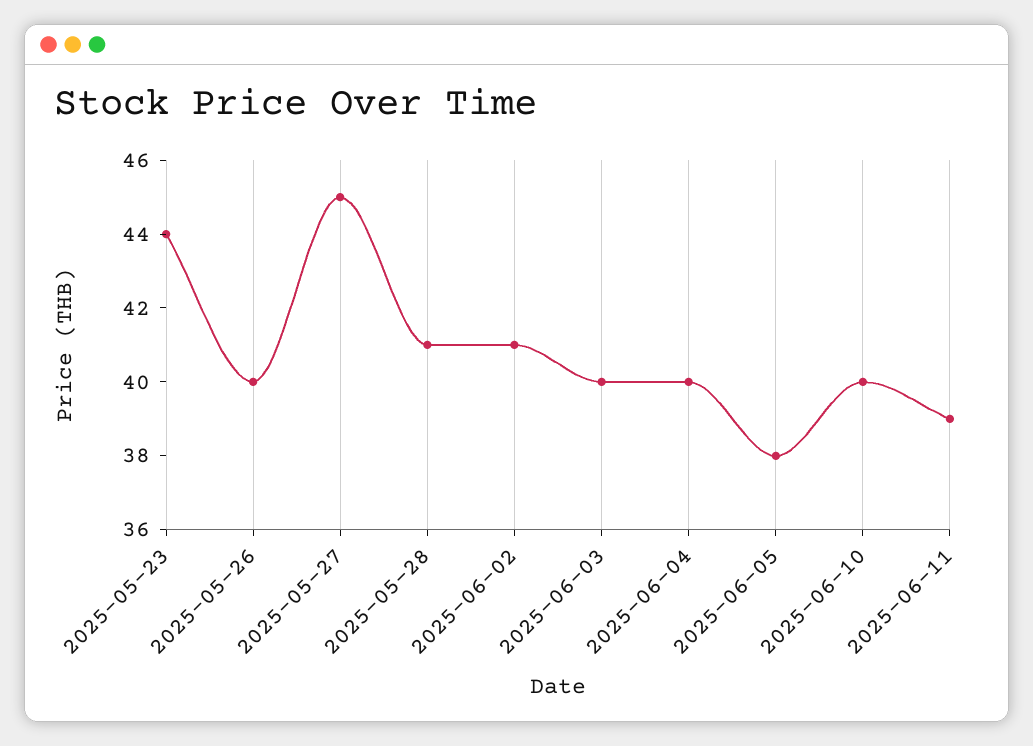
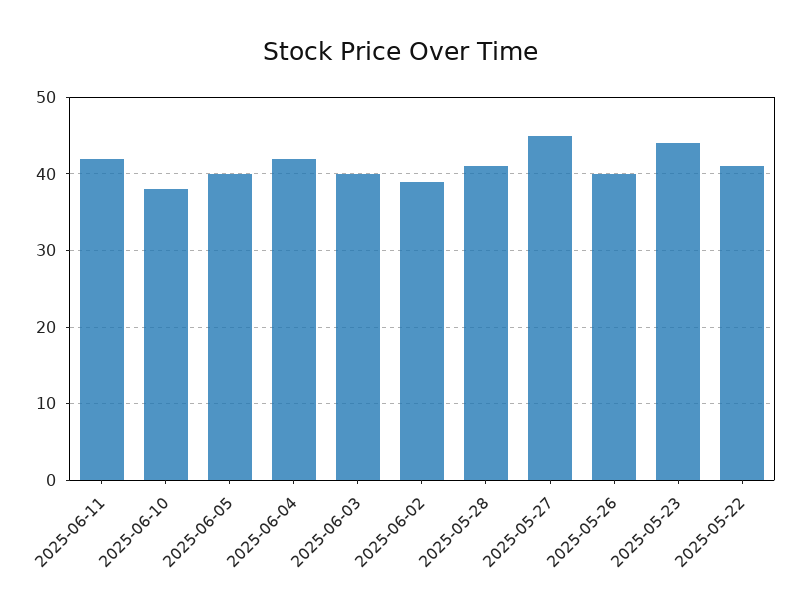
2025-06-02: 41 -> 39
2025-06-04: 40 -> 42
2025-06-05: 38 -> 40
2025-06-10: 40 -> 38
2025-06-11: 39 -> 42
2025-05-22: none -> 41

